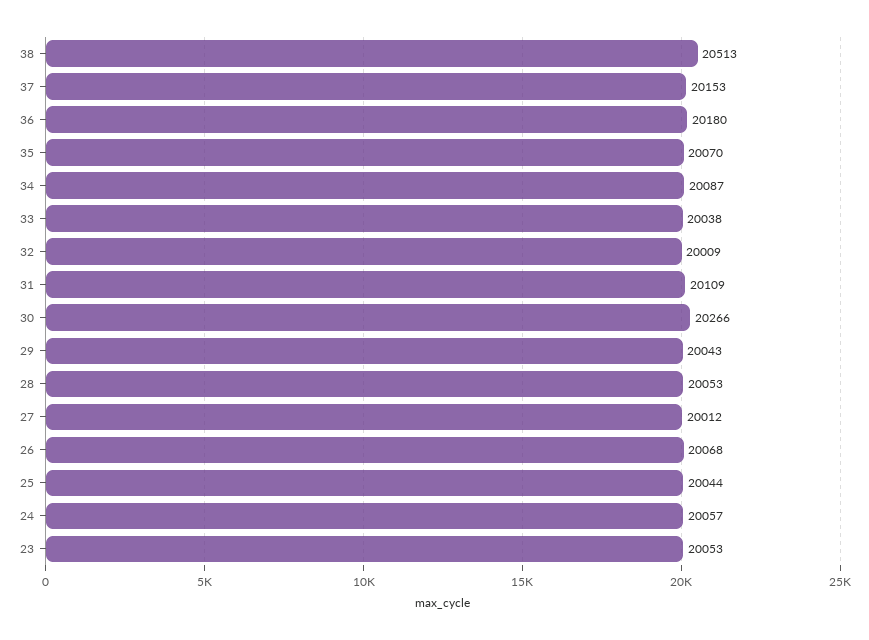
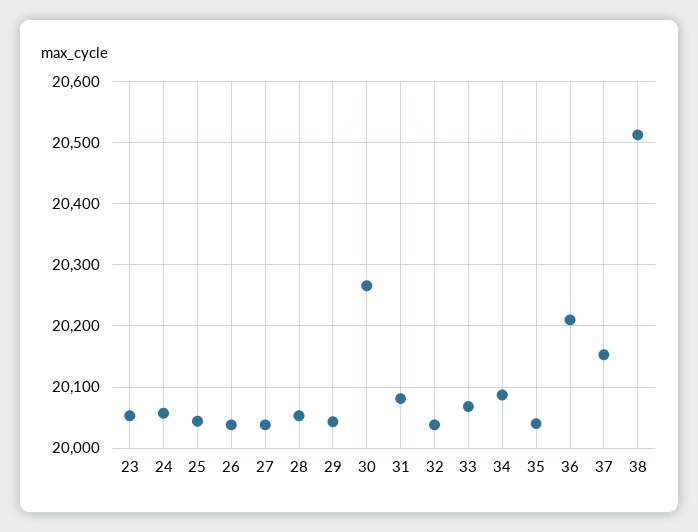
36: 20180 -> 20210
35: 20070 -> 20040
33: 20038 -> 20070
32: 20009 -> 20040
31: 20109 -> 20080
27: 20012 -> 20040
26: 20068 -> 20040

